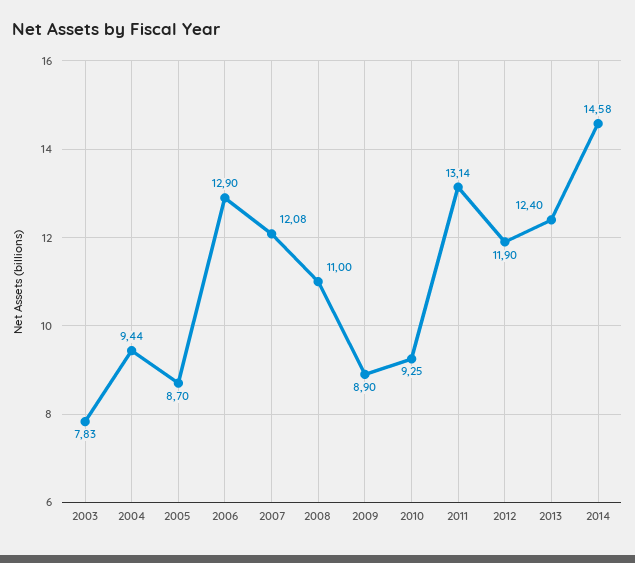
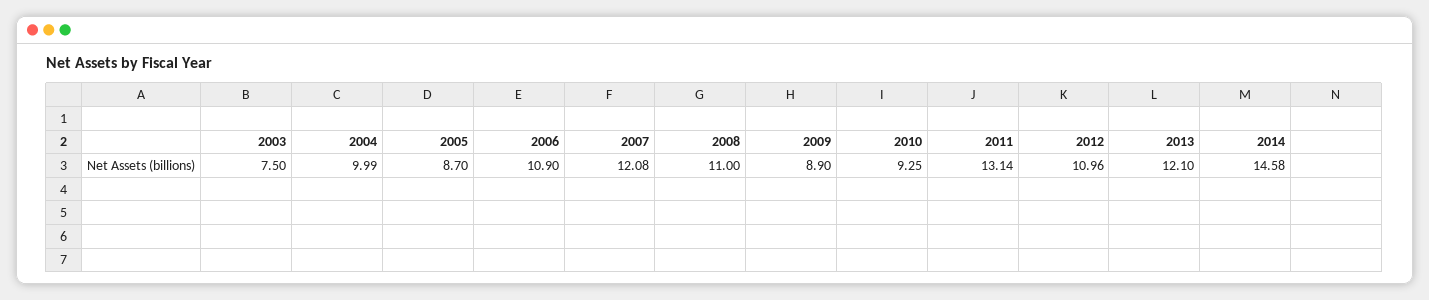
2003: 7.83 -> 7.5
2004: 9.44 -> 9.99
2006: 12.9 -> 10.9
2012: 11.9 -> 10.96
2013: 12.4 -> 12.1

